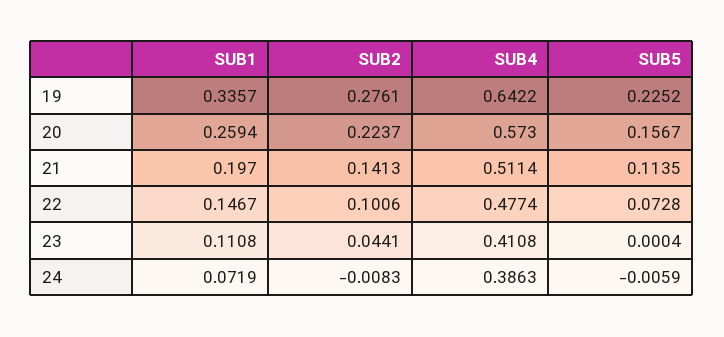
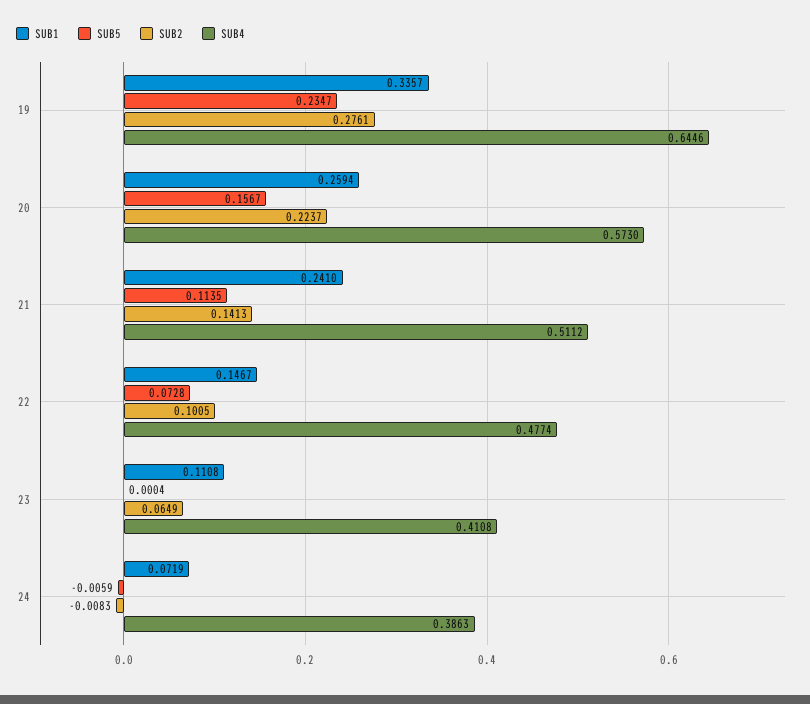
SUB4, 19: 0.6422 -> 0.6446
SUB5, 19: 0.2252 -> 0.2347
SUB1, 21: 0.197 -> 0.241
SUB4, 21: 0.5114 -> 0.5112
SUB2, 22: 0.1006 -> 0.1005
SUB2, 23: 0.0441 -> 0.0649

